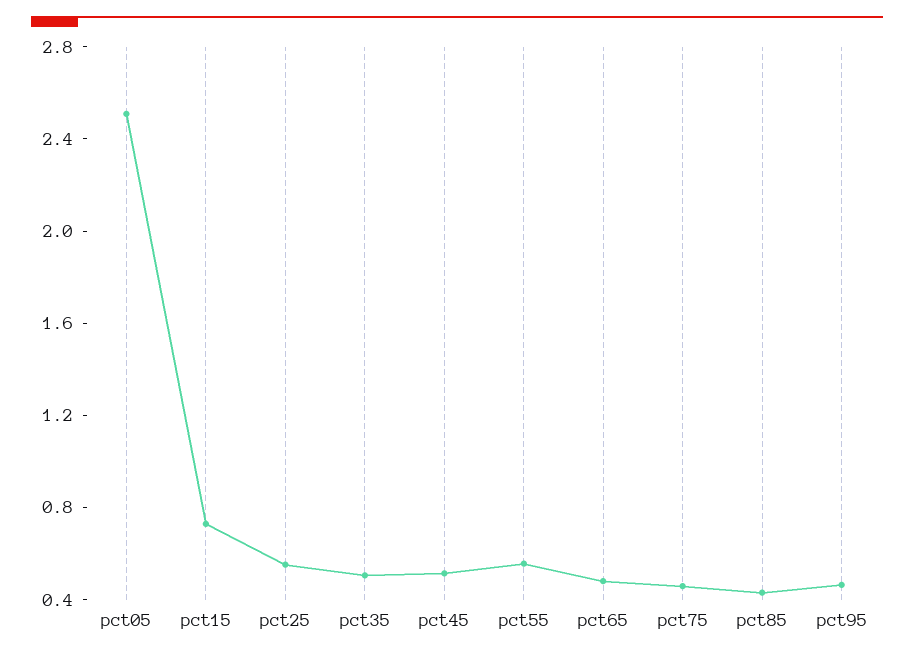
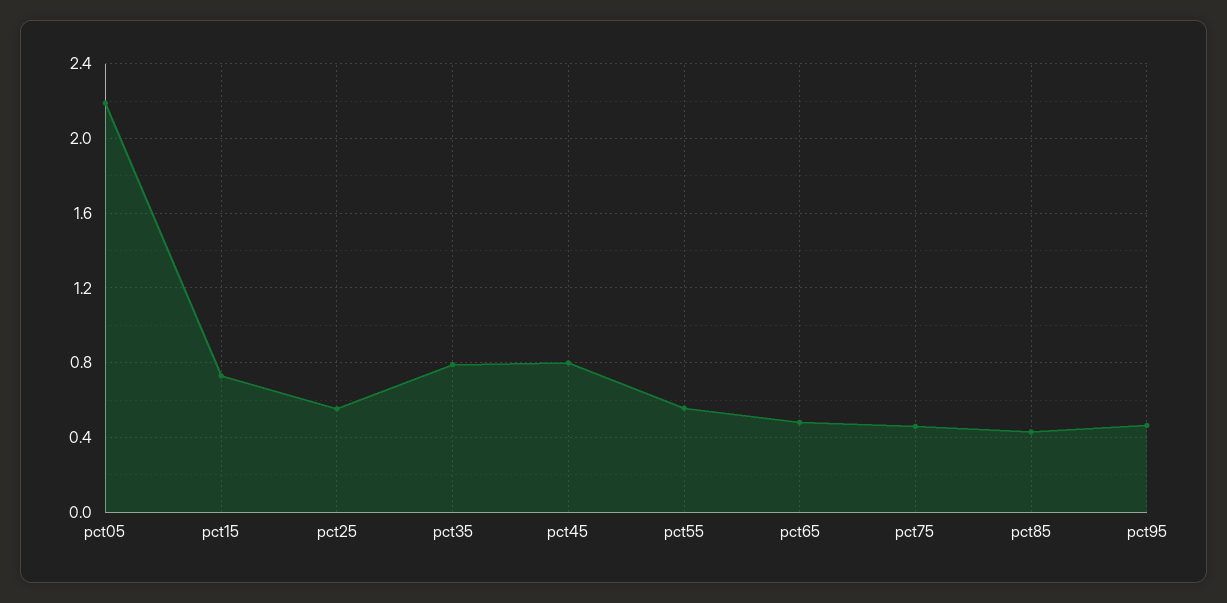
pct05: 2.5 -> 2.2
pct35: 0.5 -> 0.8
pct45: 0.5 -> 0.8

